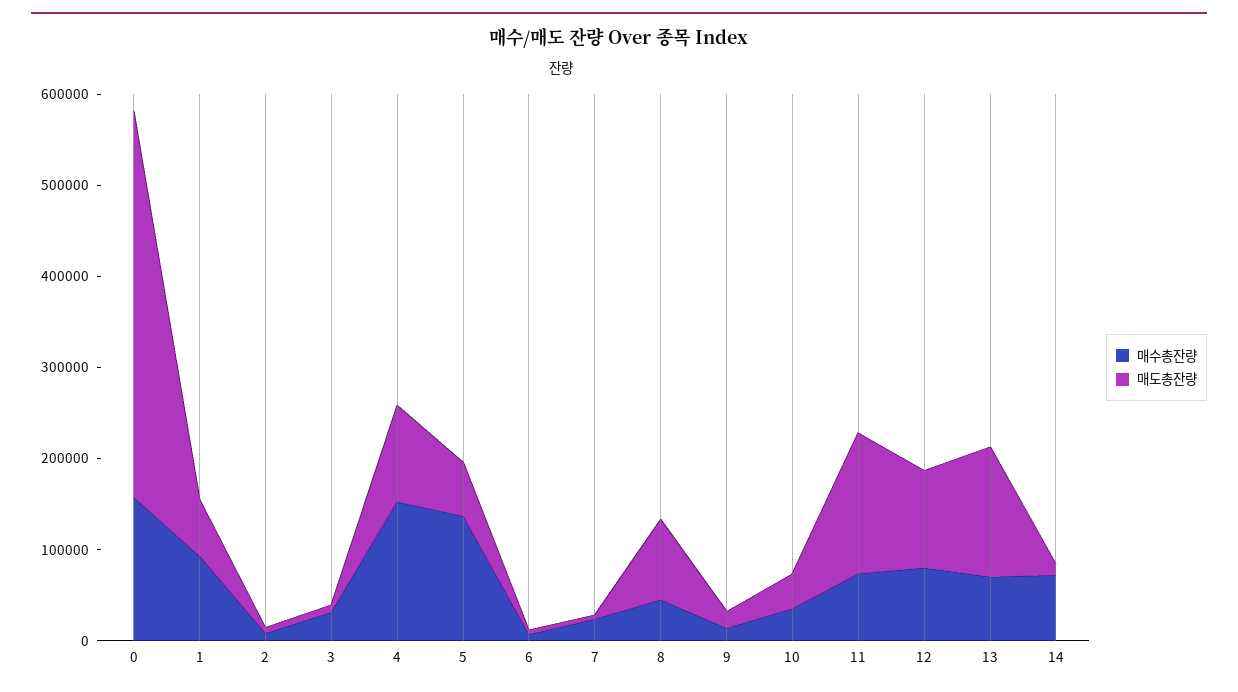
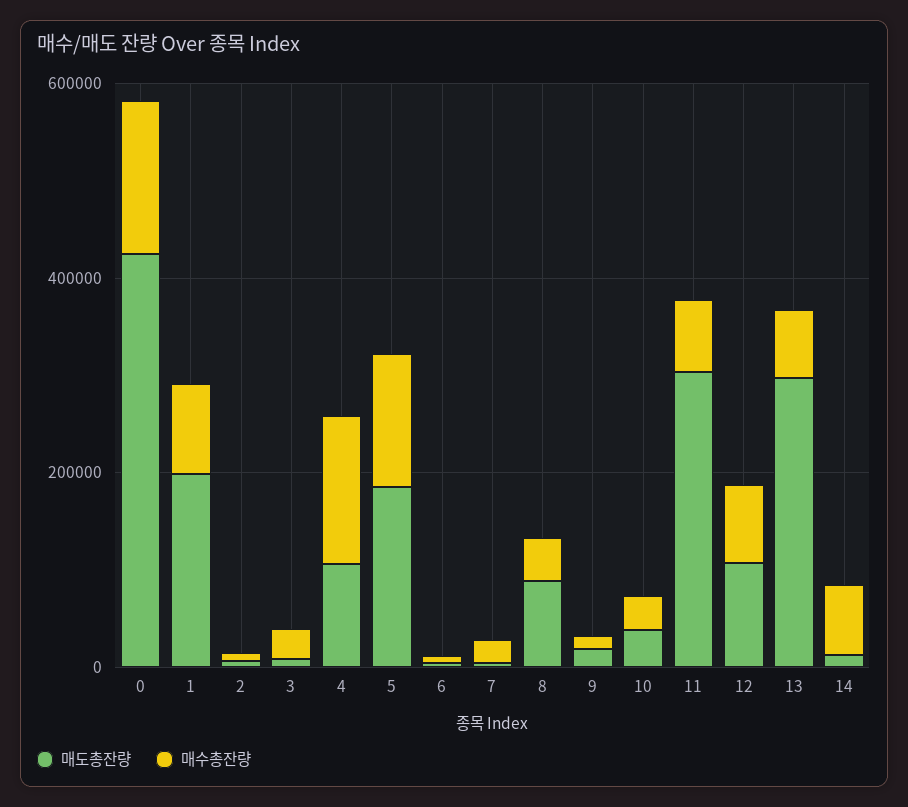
매도총잔량, 1: 60000 -> 200000
매도총잔량, 5: 60000 -> 200000
매도총잔량, 11: 160000 -> 300000
매도총잔량, 13: 140000 -> 300000

